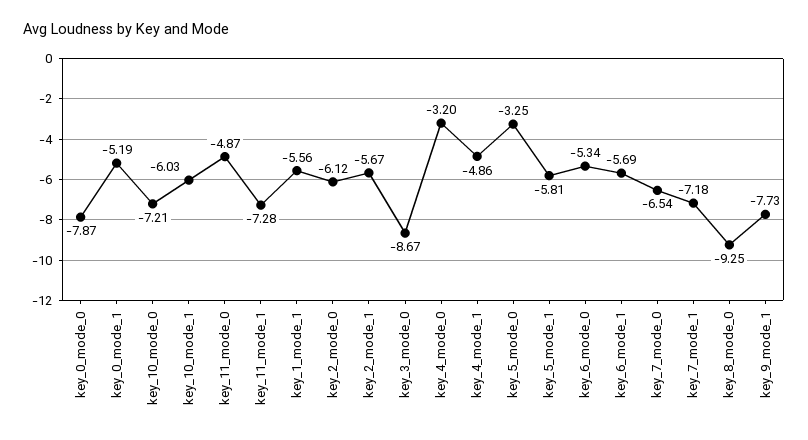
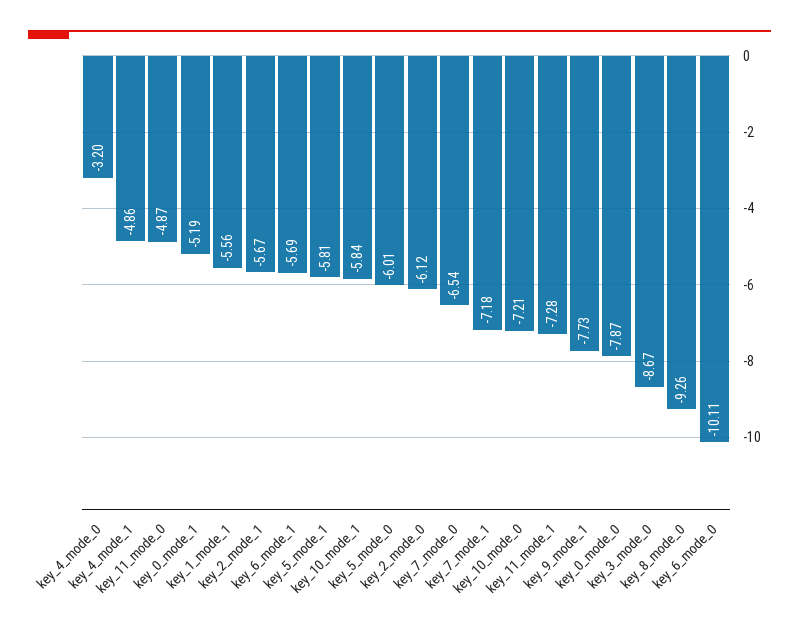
key_10_mode_1: -6.03 -> -5.84
key_5_mode_0: -3.25 -> -6.01
key_6_mode_0: -5.34 -> -10.11
key_8_mode_0: -9.25 -> -9.26

